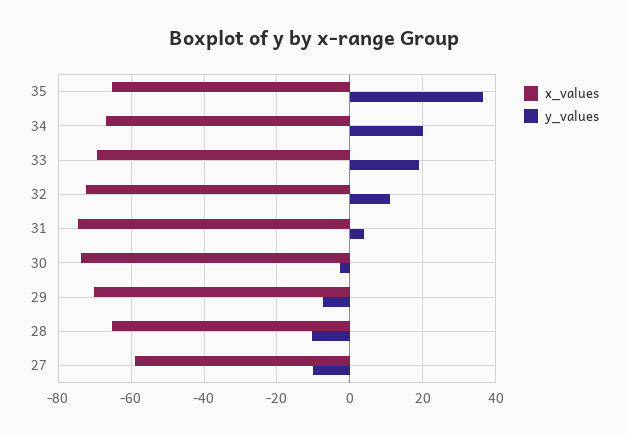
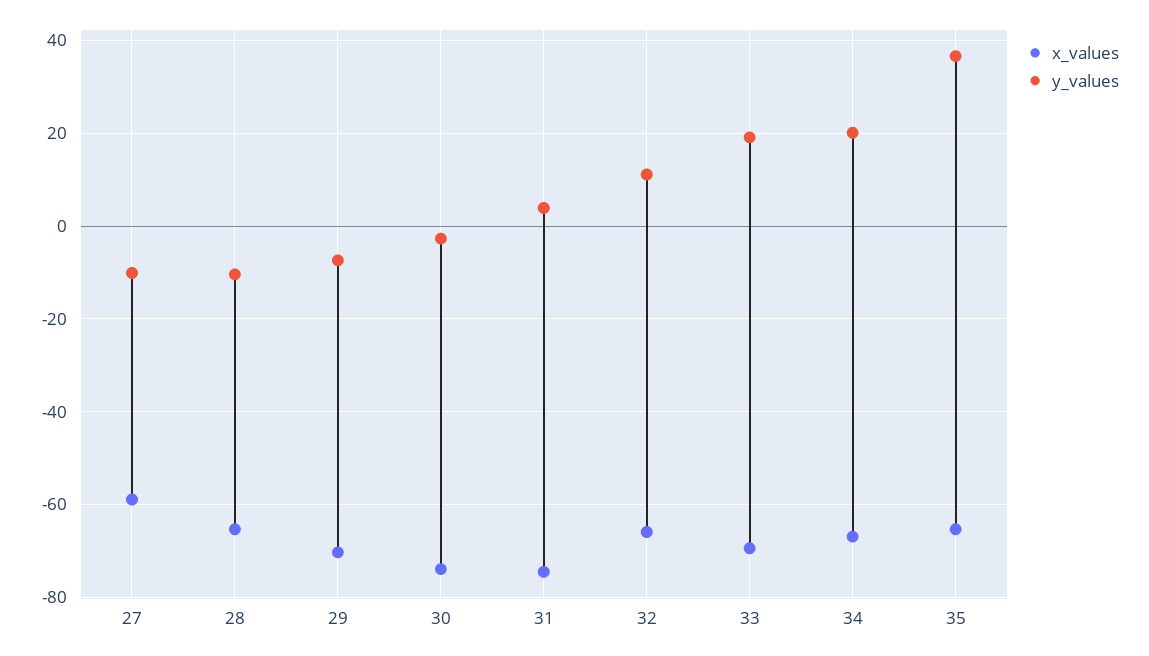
x_values, 32: -72 -> -66

